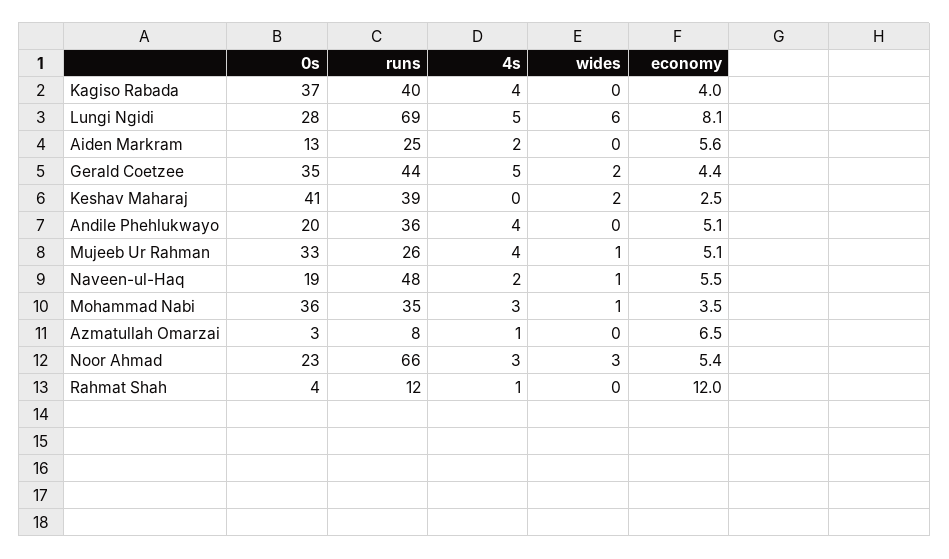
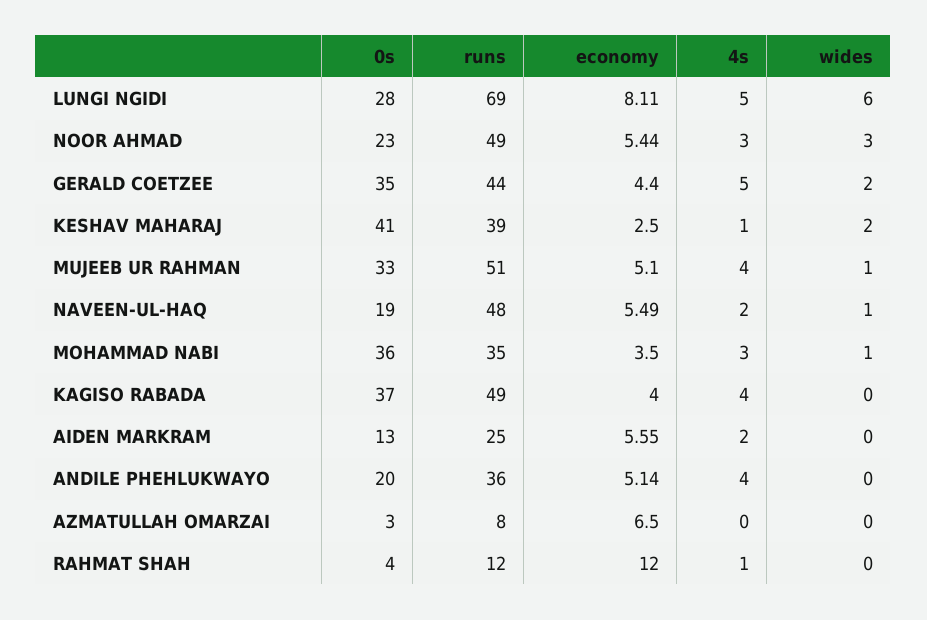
runs, Kagiso Rabada: 40 -> 49
4s, Keshav Maharaj: 0 -> 1
runs, Mujeeb Ur Rahman: 26 -> 51
4s, Azmatullah Omarzai: 1 -> 0
runs, Noor Ahmad: 66 -> 49

